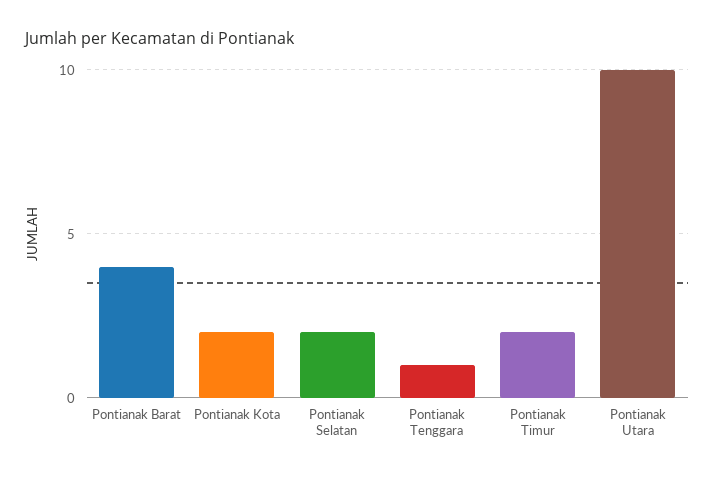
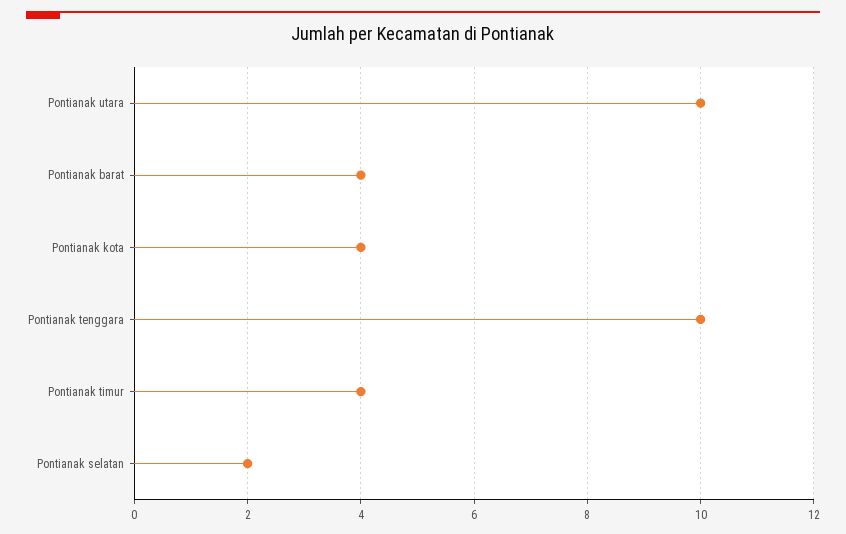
Pontianak Kota: 2 -> 4
Pontianak Tenggara: 1 -> 10
Pontianak Timur: 2 -> 4

